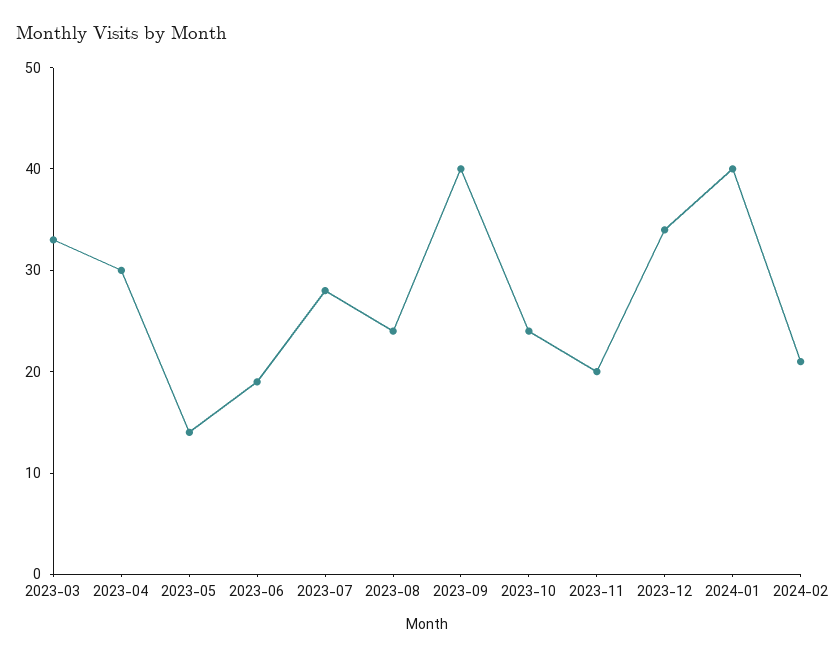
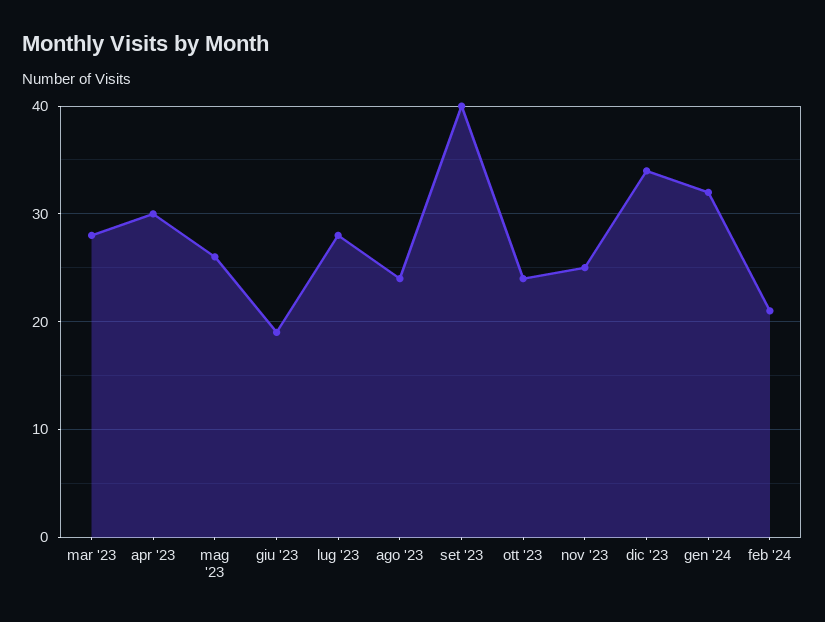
2023-03: 33 -> 28
2023-05: 14 -> 26
2023-11: 20 -> 25
2024-01: 40 -> 32

